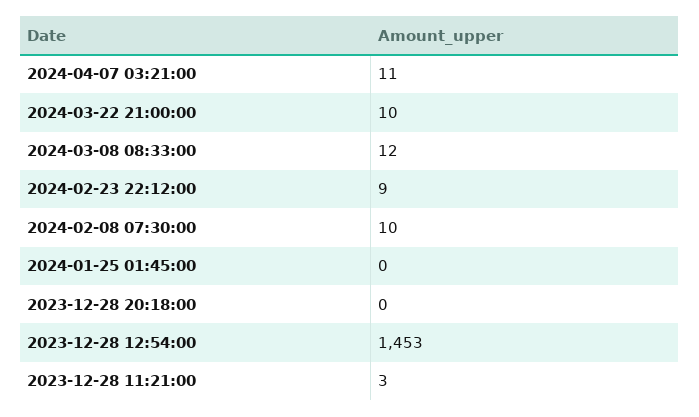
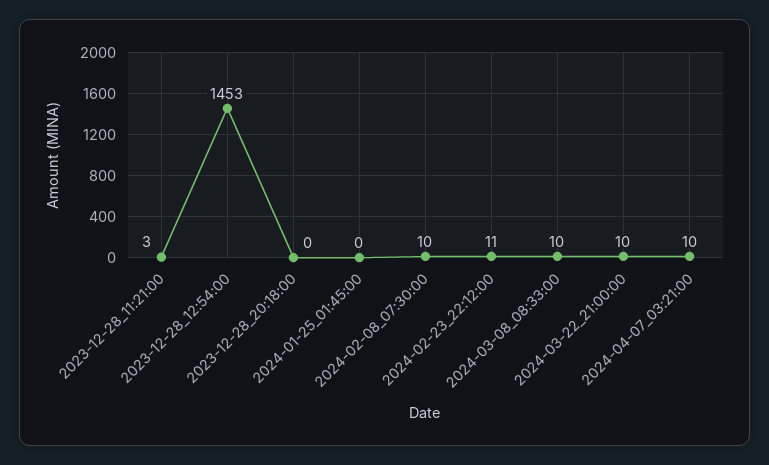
2024-04-07 03:21:00: 11 -> 10
2024-03-08 08:33:00: 12 -> 10
2024-02-23 22:12:00: 9 -> 11

